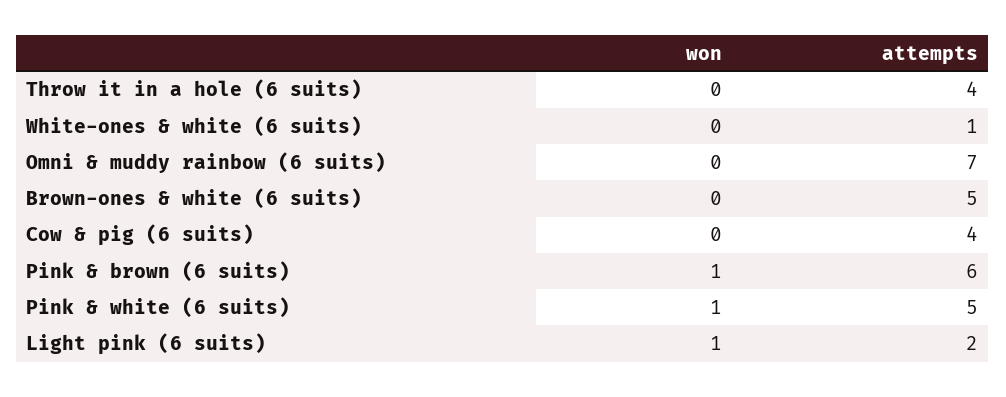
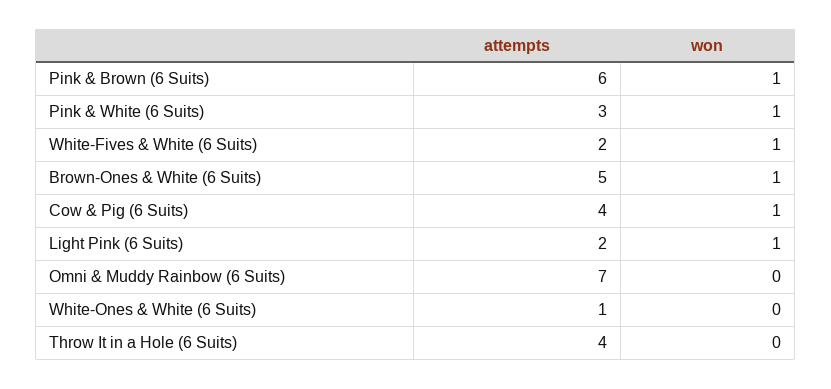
won, Brown-ones & white (6 suits): 0 -> 1
won, Cow & pig (6 suits): 0 -> 1
attempts, Pink & white (6 suits): 5 -> 3
attempts, White-Fives & White (6 Suits): none -> 2
won, White-Fives & White (6 Suits): none -> 1

